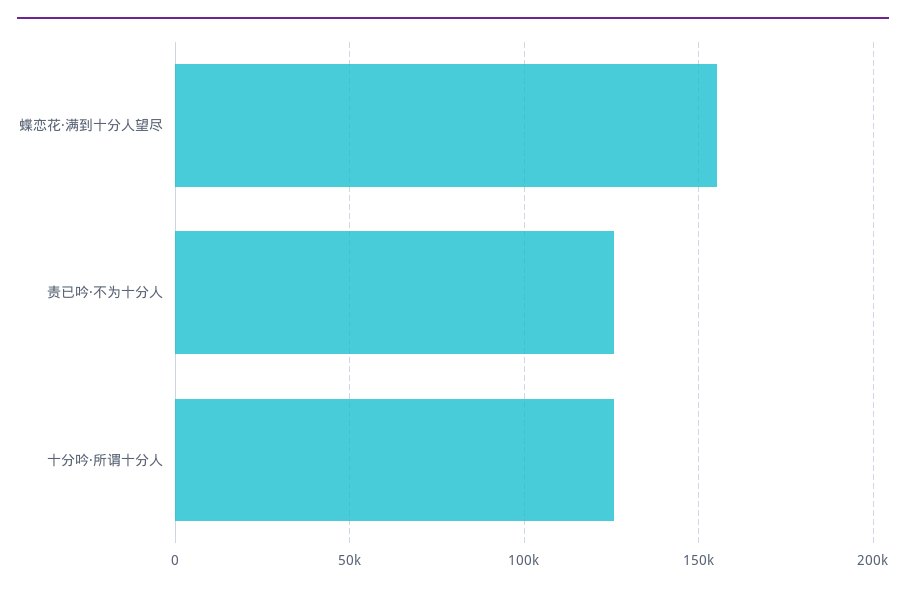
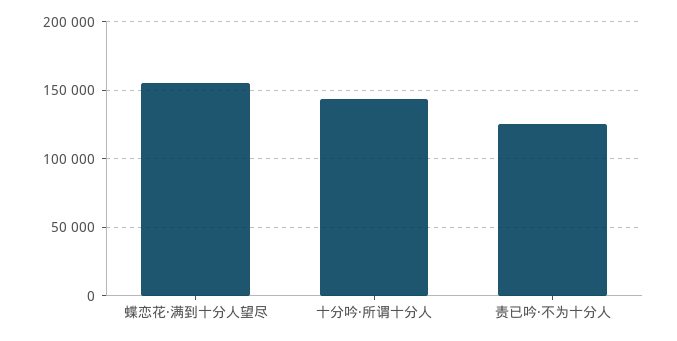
十分吟·所谓十分人: 125000 -> 145000

